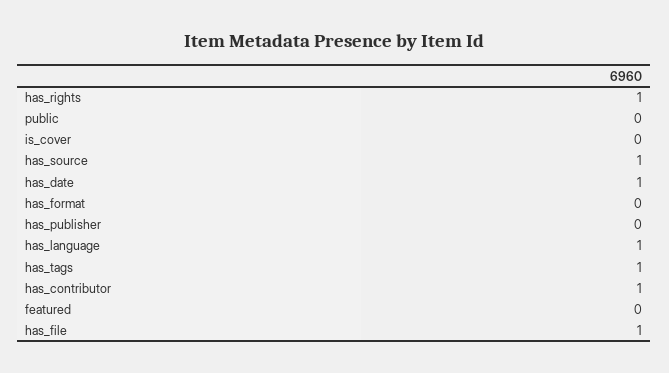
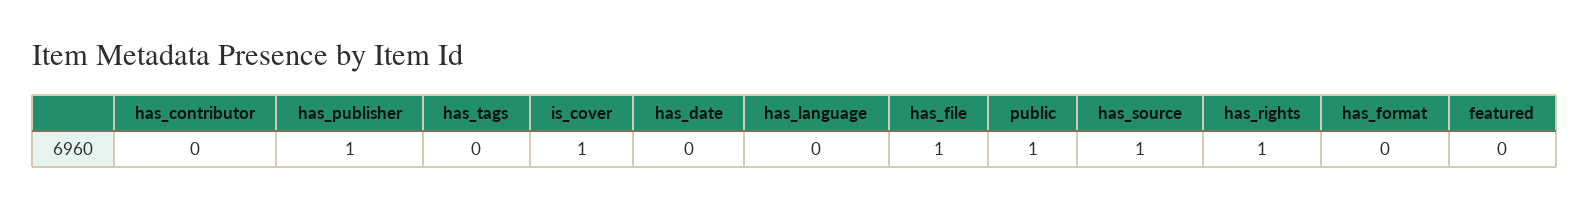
public: 0 -> 1
is_cover: 0 -> 1
has_date: 1 -> 0
has_publisher: 0 -> 1
has_language: 1 -> 0
has_tags: 1 -> 0
has_contributor: 1 -> 0

